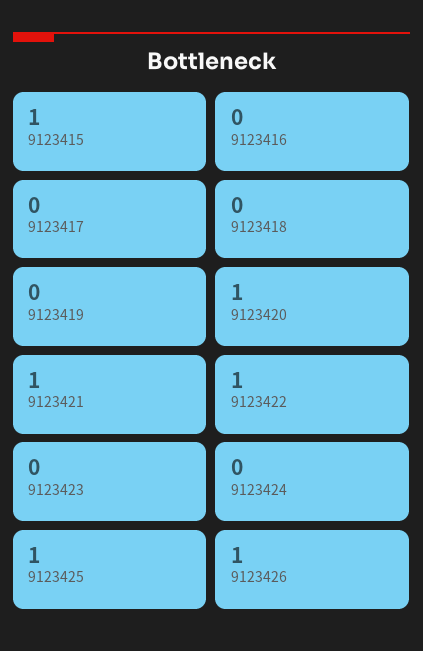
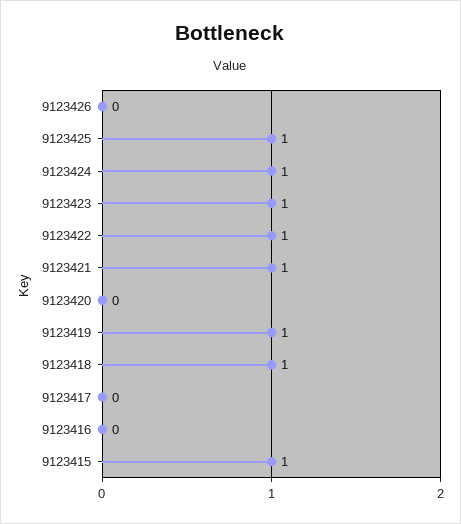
9123418: 0 -> 1
9123419: 0 -> 1
9123420: 1 -> 0
9123423: 0 -> 1
9123424: 0 -> 1
9123426: 1 -> 0

